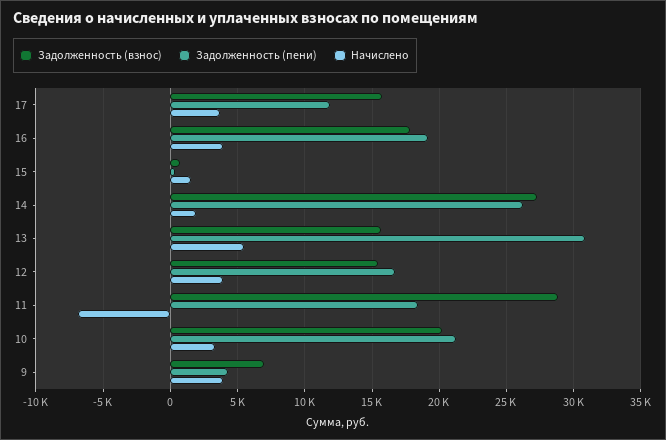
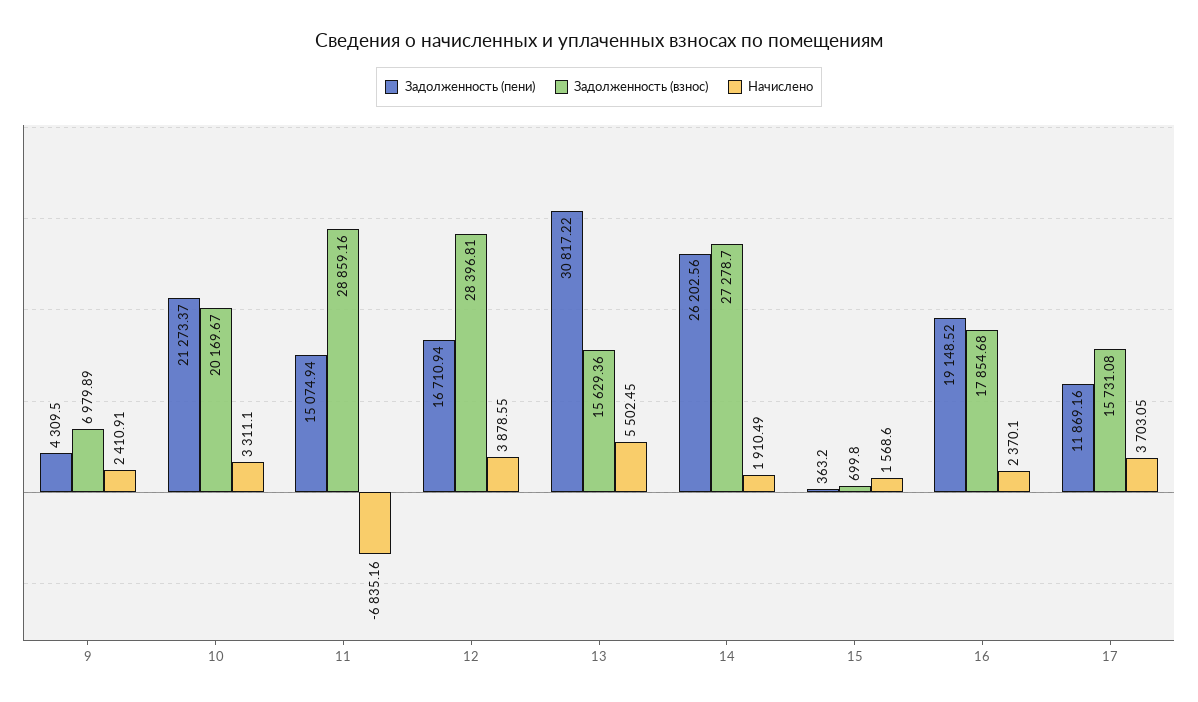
Начислено, 16: 4000 -> 2370.1
Задолженность (взнос), 12: 15500 -> 28396.81
Задолженность (пени), 11: 18500 -> 15074.94
Начислено, 9: 4000 -> 2410.91

